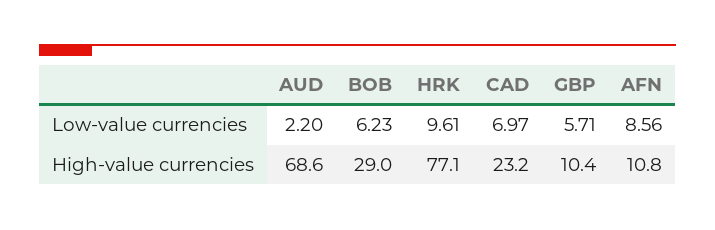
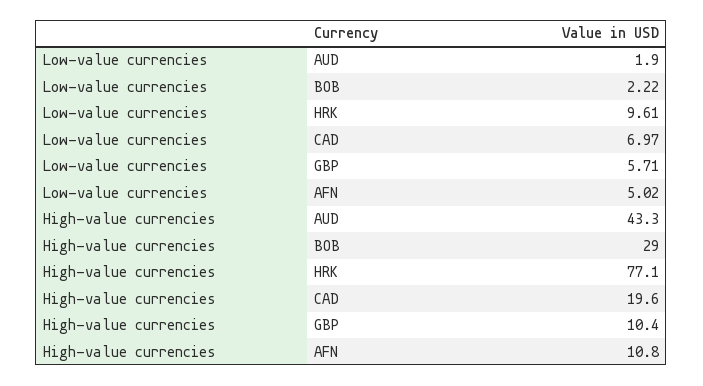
AUD, Low-value currencies: 2.2 -> 1.9
BOB, Low-value currencies: 6.23 -> 2.22
AFN, Low-value currencies: 8.56 -> 5.02
AUD, High-value currencies: 68.6 -> 43.3
CAD, High-value currencies: 23.2 -> 19.6

